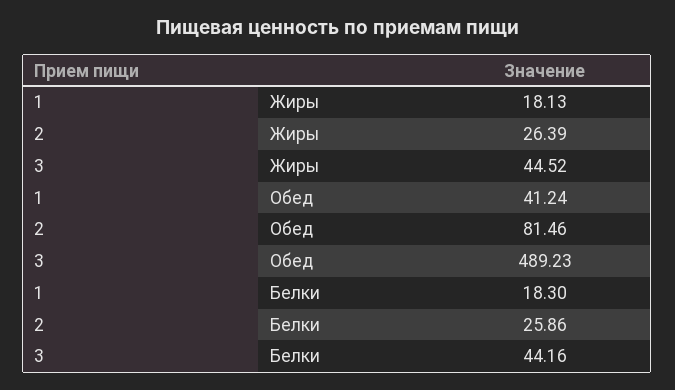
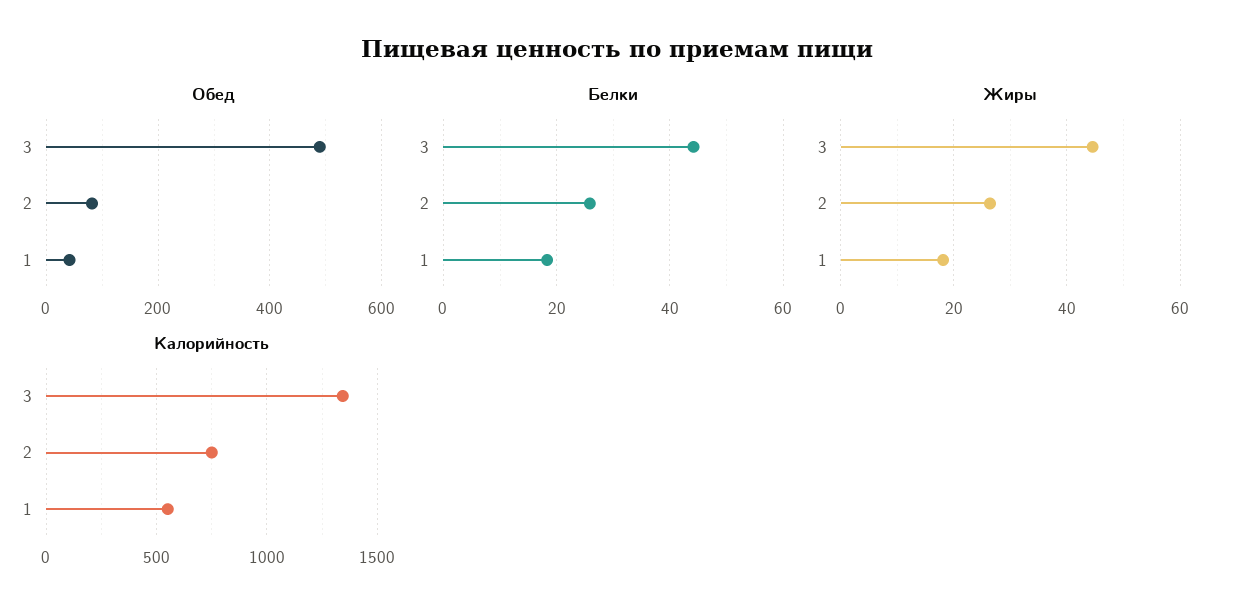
Калорийность, 3: none -> 1350
Калорийность, 2: none -> 750
Калорийность, 1: none -> 550

